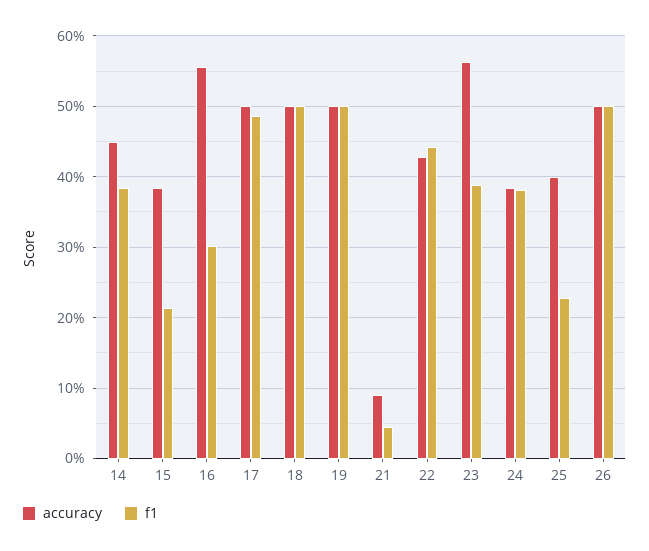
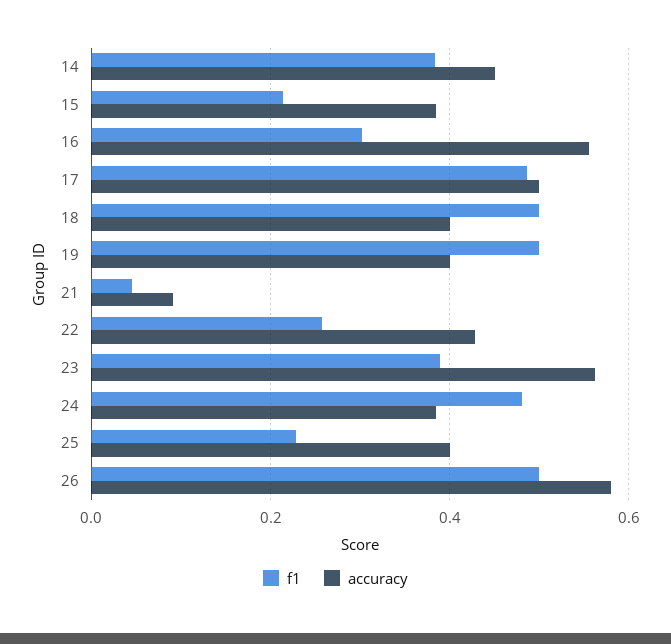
accuracy, 18: 0.5 -> 0.4
accuracy, 19: 0.5 -> 0.4
f1, 22: 0.44 -> 0.26
f1, 24: 0.38 -> 0.48
accuracy, 26: 0.5 -> 0.58

